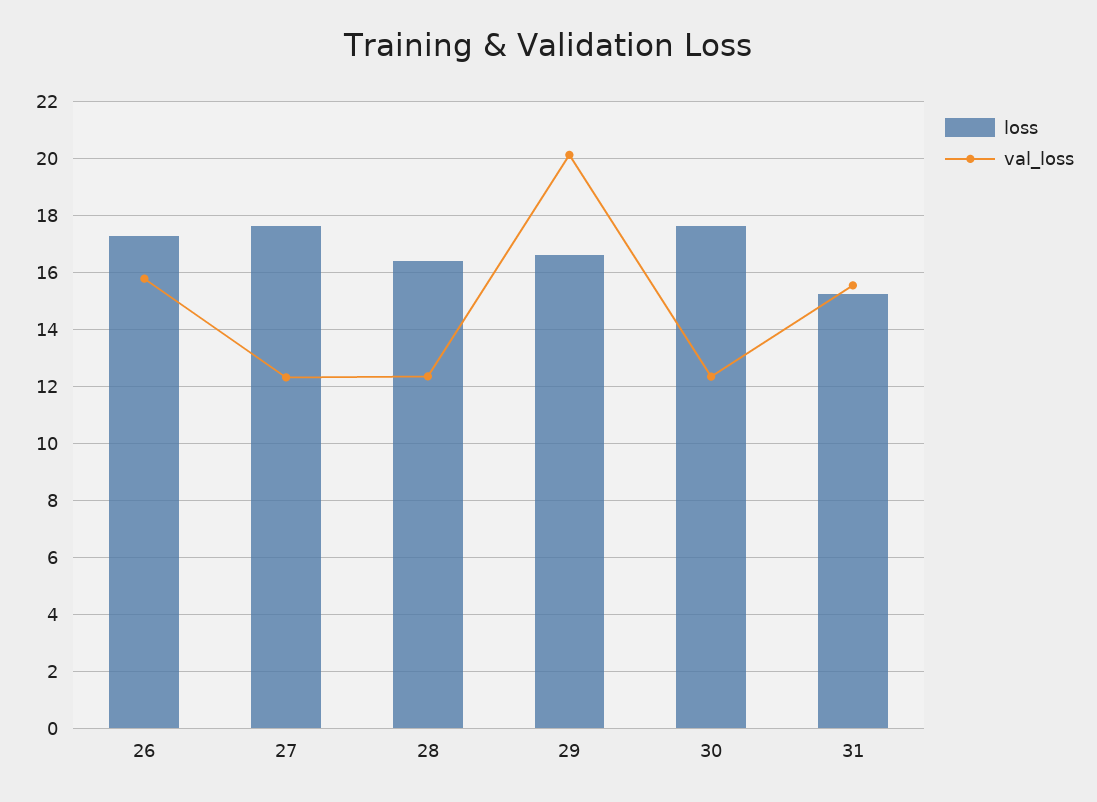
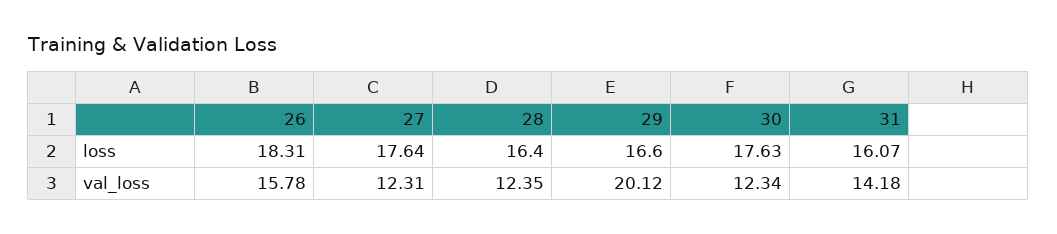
loss, 26: 17.25 -> 18.31
loss, 31: 15.25 -> 16.07
val_loss, 31: 15.5 -> 14.18

